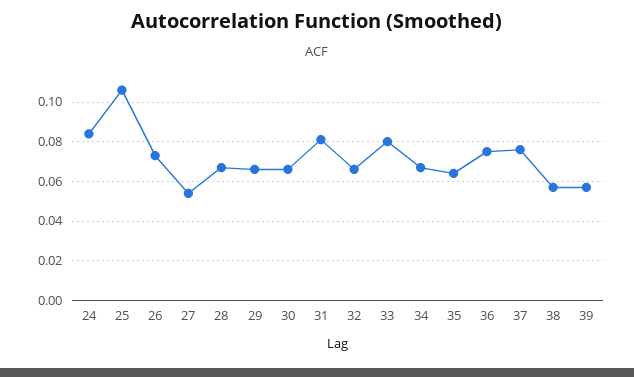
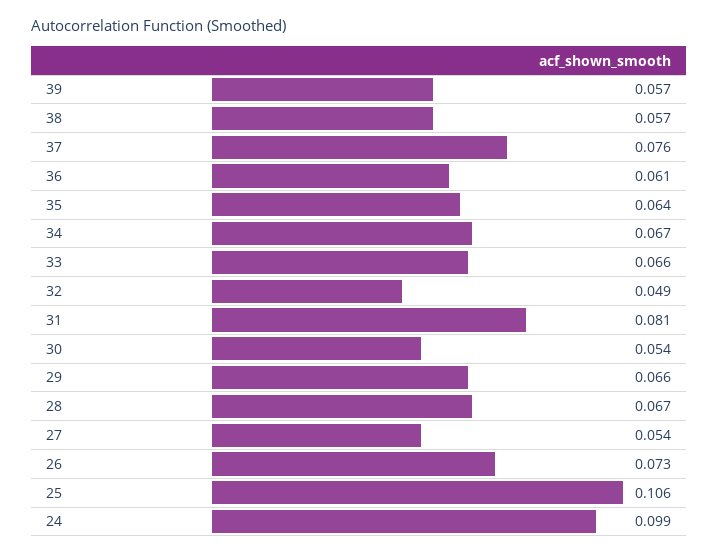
24: 0.085 -> 0.099
30: 0.065 -> 0.054
32: 0.065 -> 0.049
33: 0.08 -> 0.066
36: 0.075 -> 0.061

